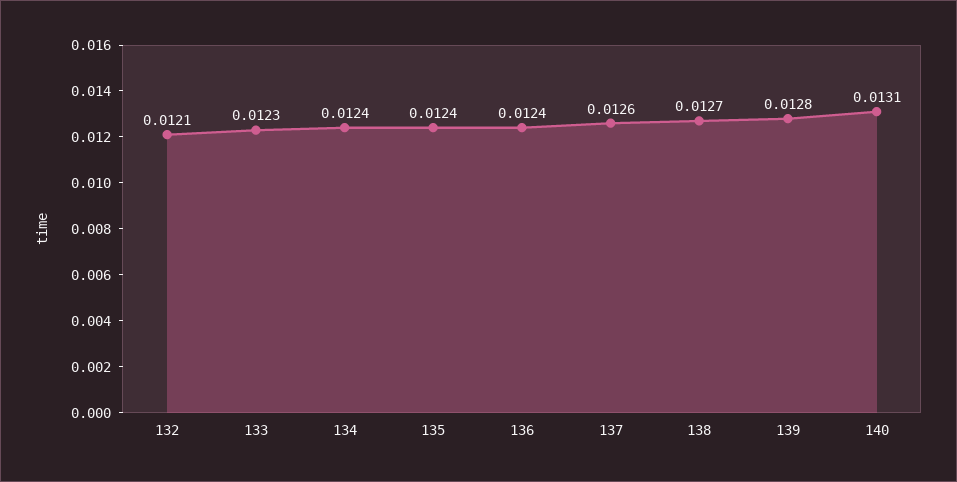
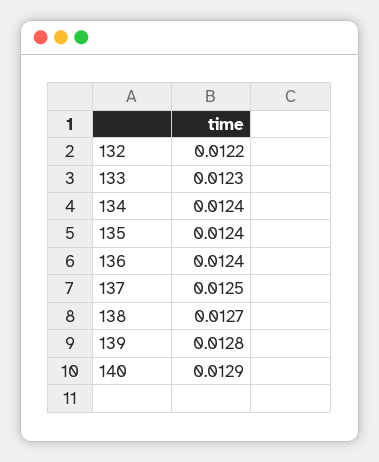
132: 0.0121 -> 0.0122
137: 0.0126 -> 0.0125
140: 0.0131 -> 0.0129

